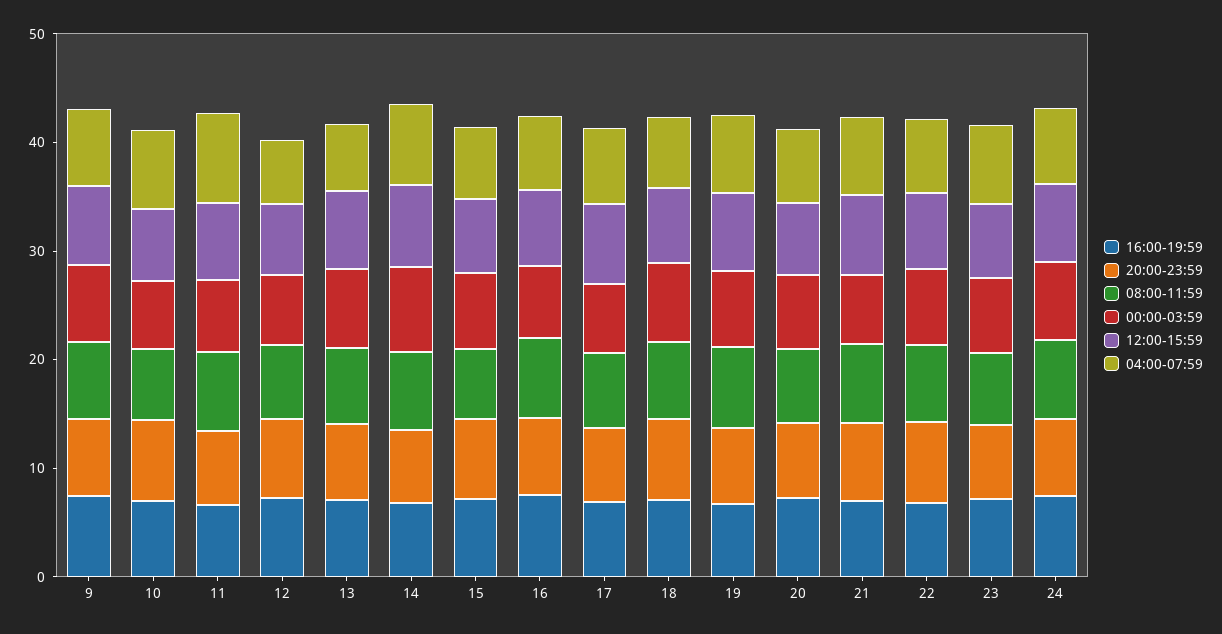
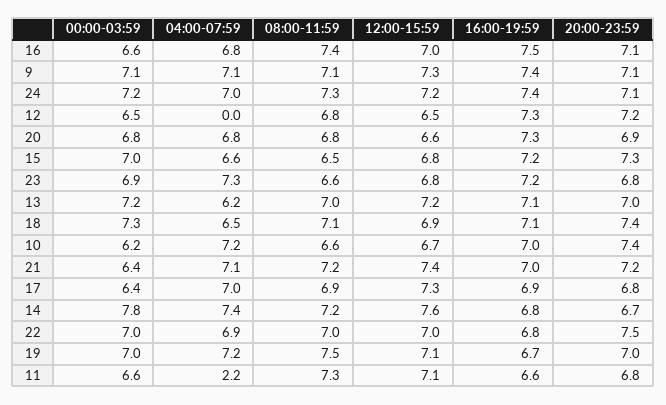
04:00-07:59, 11: 8 -> 2.2
04:00-07:59, 12: 6 -> 0

